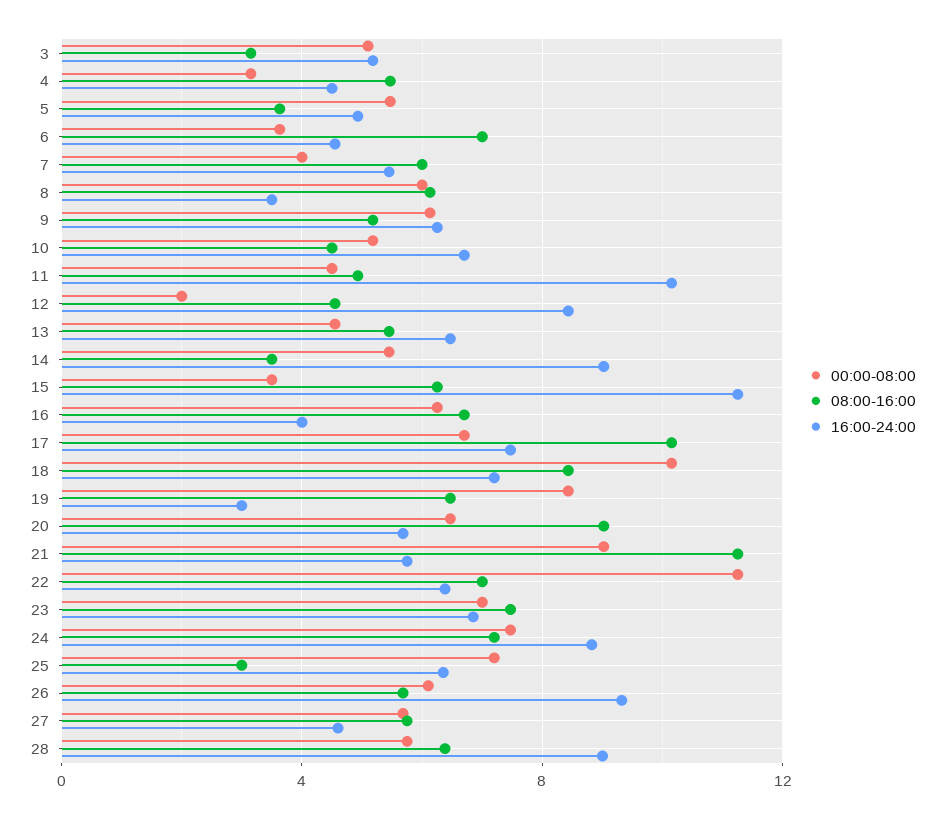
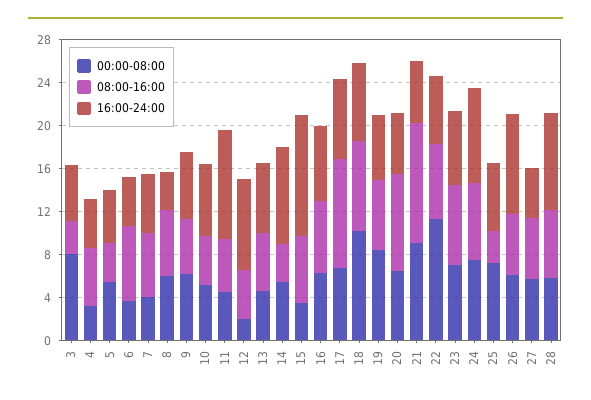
00:00-08:00, 3: 5 -> 8
16:00-24:00, 16: 4 -> 7
16:00-24:00, 19: 3 -> 6

